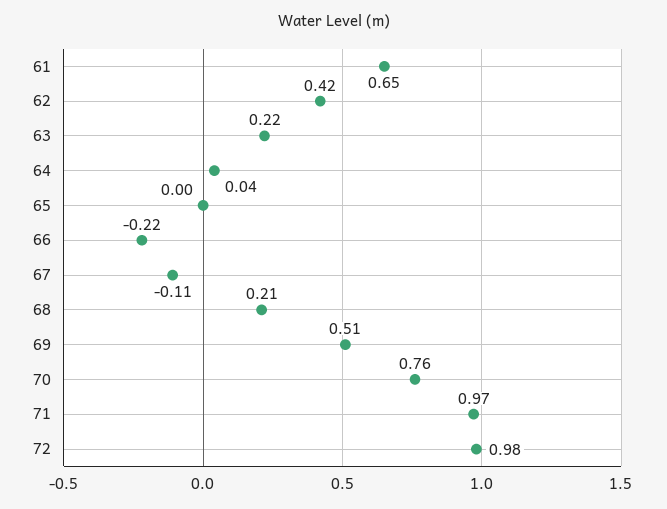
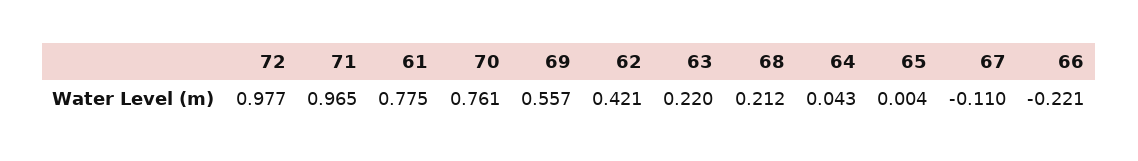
61: 0.65 -> 0.775
69: 0.51 -> 0.557

